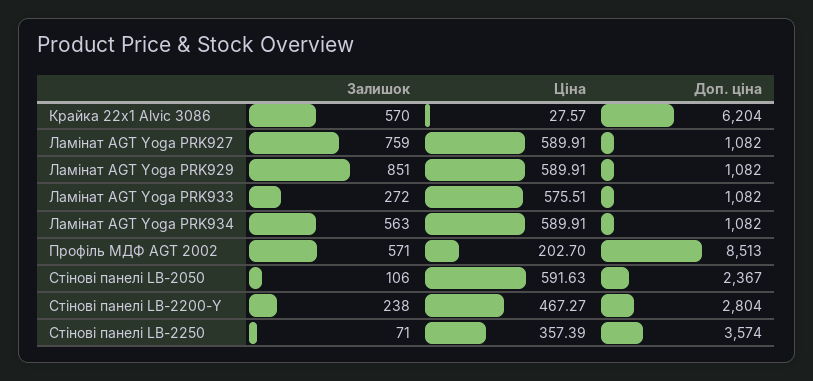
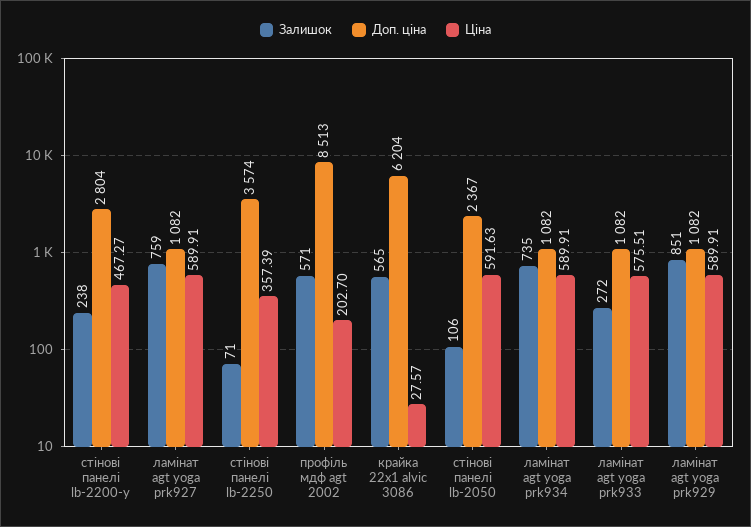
Залишок, Крайка 22x1 Alvic 3086: 570 -> 565
Залишок, Ламінат AGT Yoga PRK934: 563 -> 735

